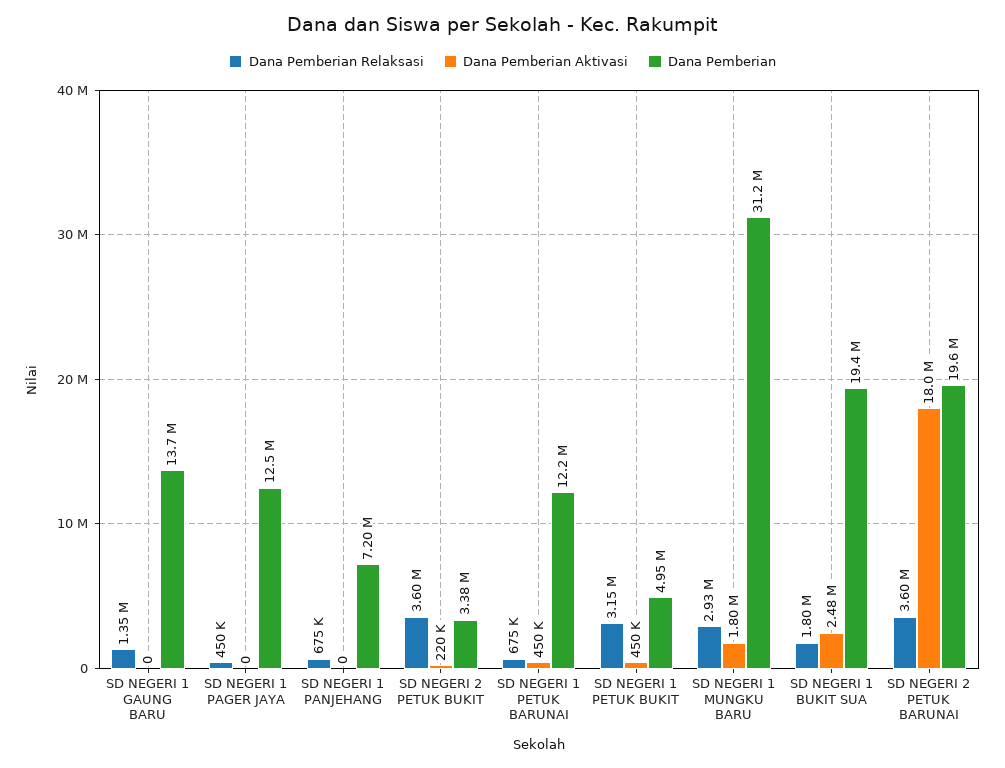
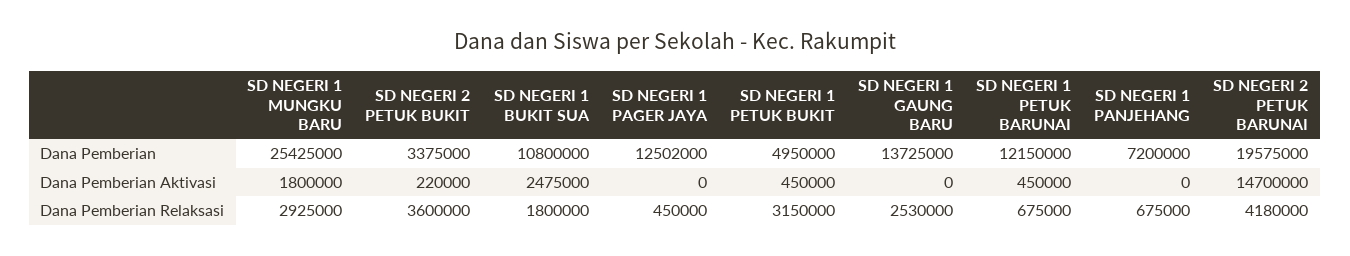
Dana Pemberian Relaksasi, SD NEGERI 1 GAUNG BARU: 1350000 -> 2530000
Dana Pemberian, SD NEGERI 1 MUNGKU BARU: 31200000 -> 25425000
Dana Pemberian, SD NEGERI 1 BUKIT SUA: 19400000 -> 10800000
Dana Pemberian Relaksasi, SD NEGERI 2 PETUK BARUNAI: 3600000 -> 4180000
Dana Pemberian Aktivasi, SD NEGERI 2 PETUK BARUNAI: 18000000 -> 14700000

